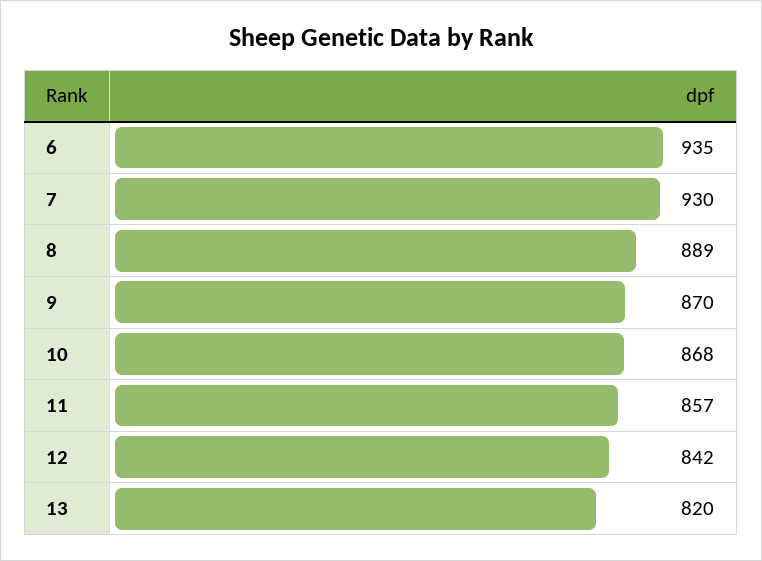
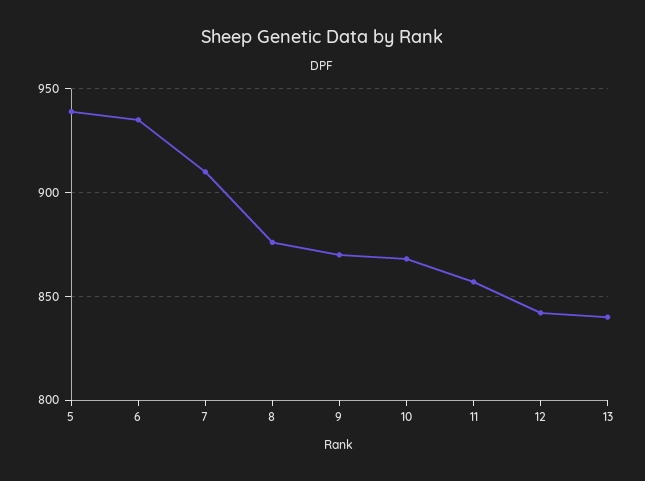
7: 930 -> 910
8: 889 -> 875
13: 820 -> 840
5: none -> 940

